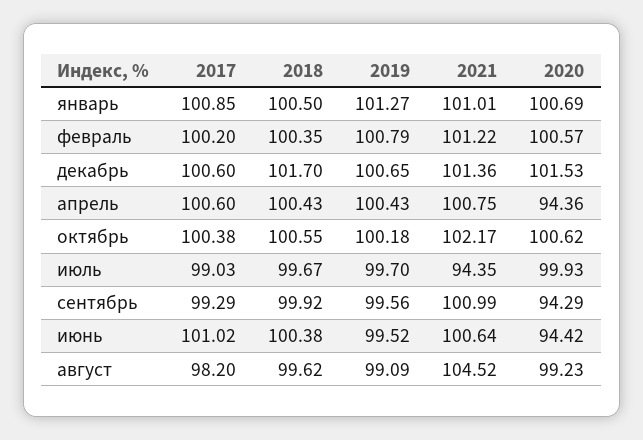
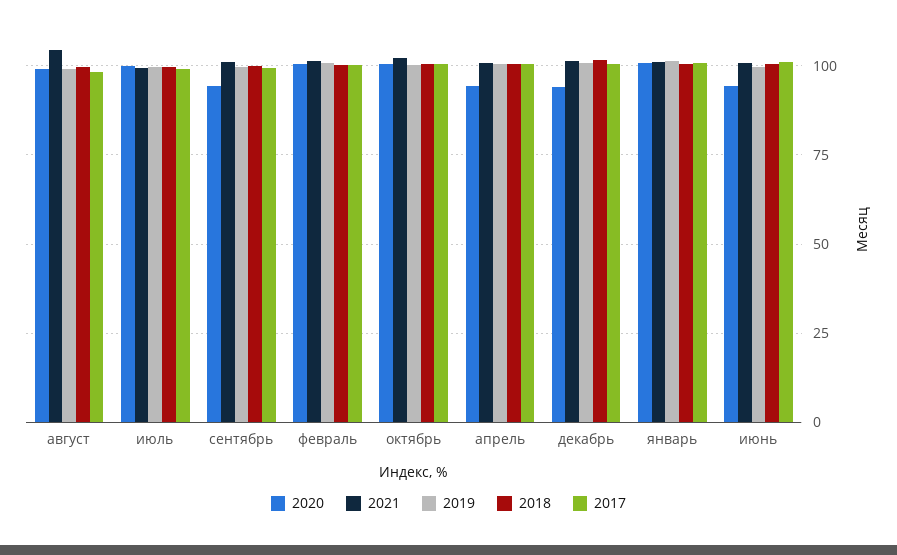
2020, декабрь: 101.53 -> 95
2021, июль: 94.35 -> 100

